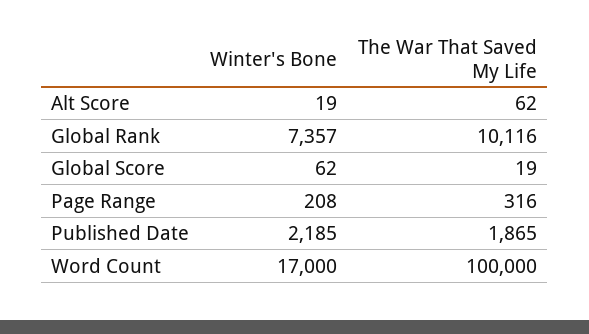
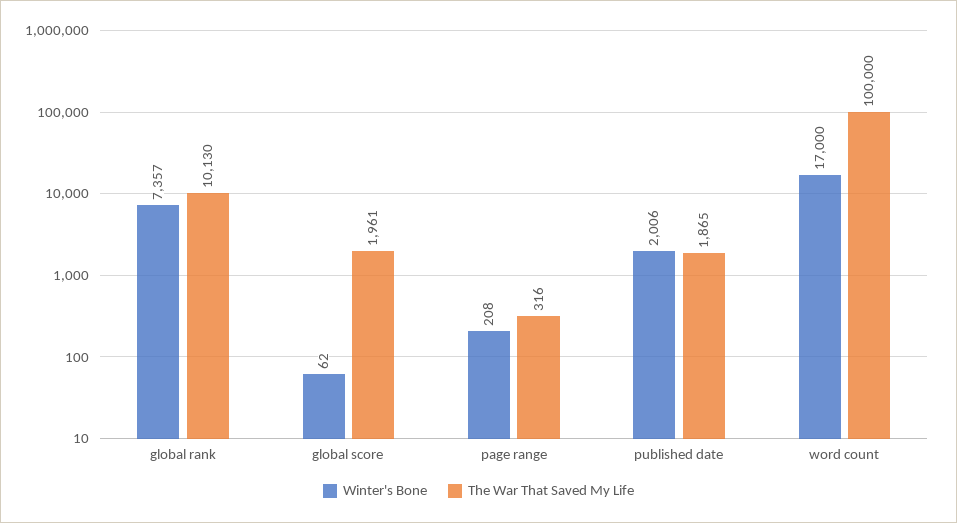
Winter's Bone, Alt Score: 19 -> none
The War That Saved My Life, Alt Score: 62 -> none
The War That Saved My Life, Global Rank: 10116 -> 10130
The War That Saved My Life, Global Score: 19 -> 1961
Winter's Bone, Published Date: 2185 -> 2006

